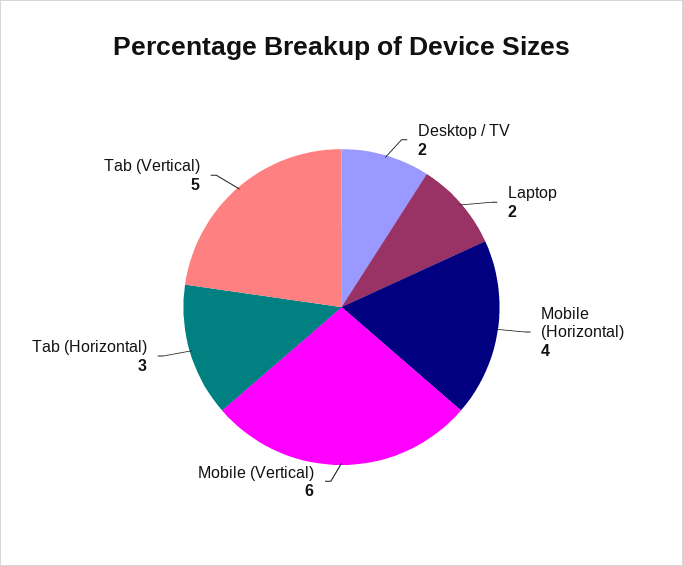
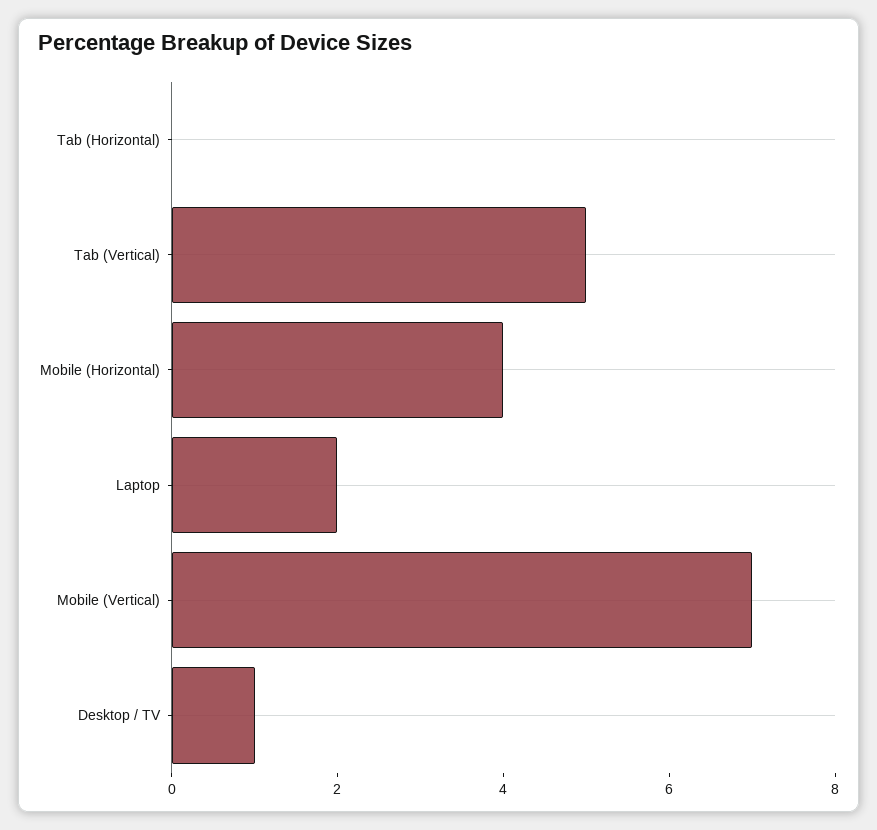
Desktop / TV: 2 -> 1
Mobile (Vertical): 6 -> 7
Tab (Horizontal): 3 -> 0

